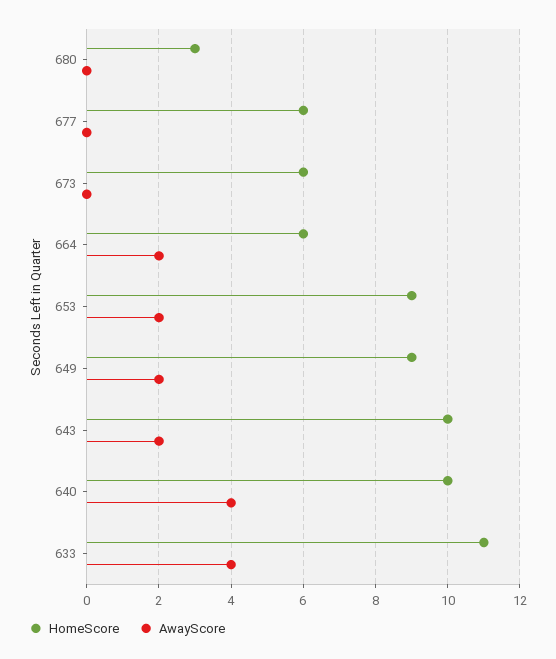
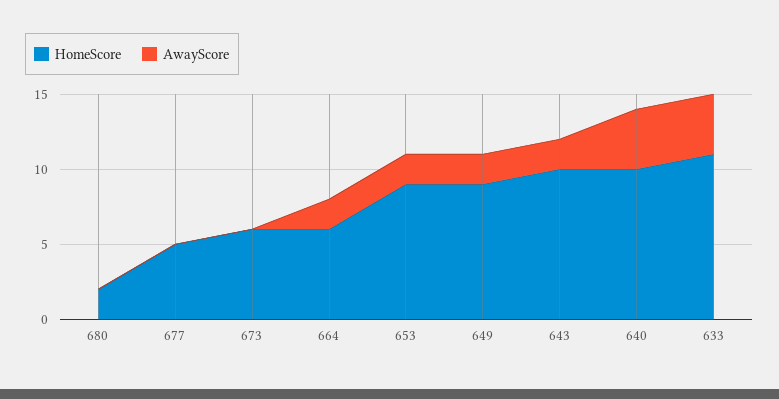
HomeScore, 680: 3 -> 2
HomeScore, 677: 6 -> 5

